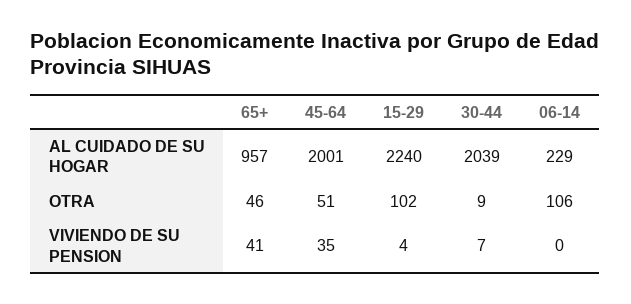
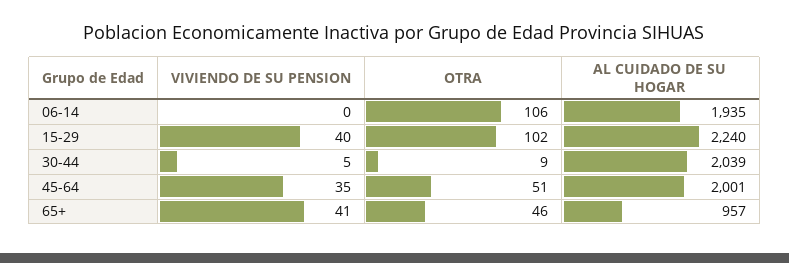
06-14, AL CUIDADO DE SU HOGAR: 229 -> 1935
15-29, VIVIENDO DE SU PENSION: 4 -> 40
30-44, VIVIENDO DE SU PENSION: 7 -> 5

